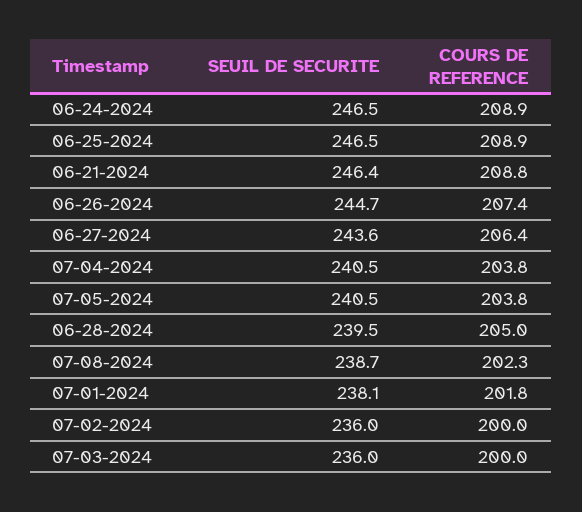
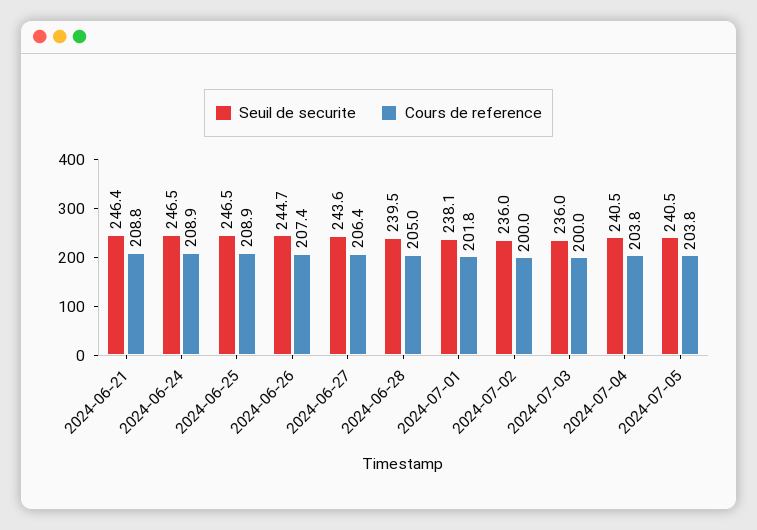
SEUIL DE SECURITE, 07-08-2024: 238.7 -> none
COURS DE REFERENCE, 07-08-2024: 202.3 -> none

